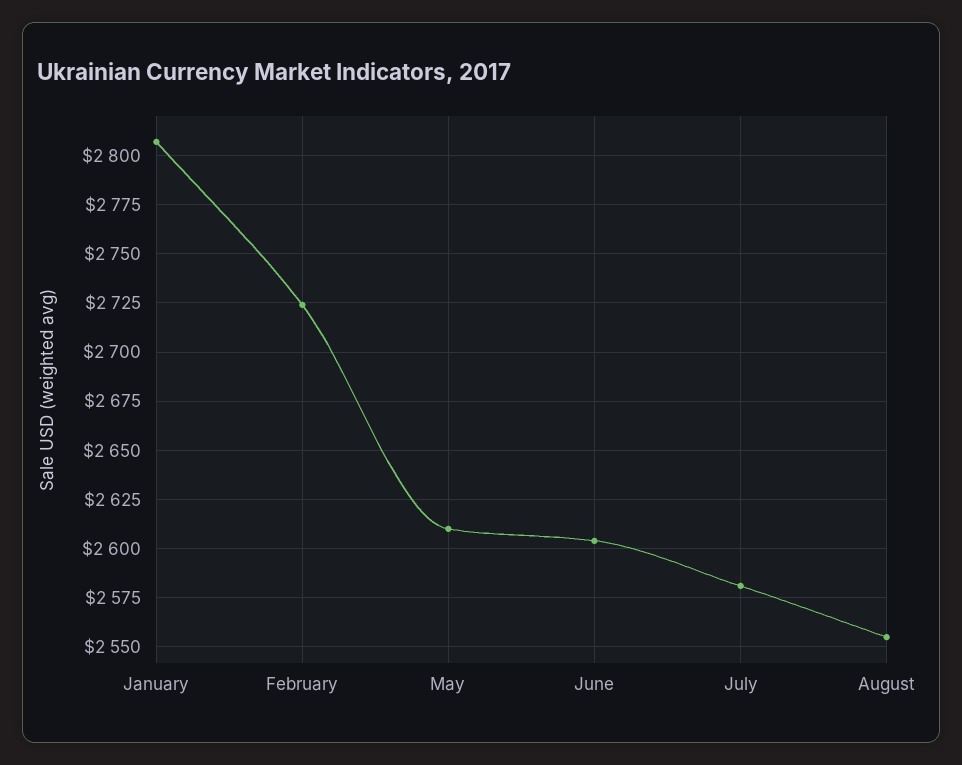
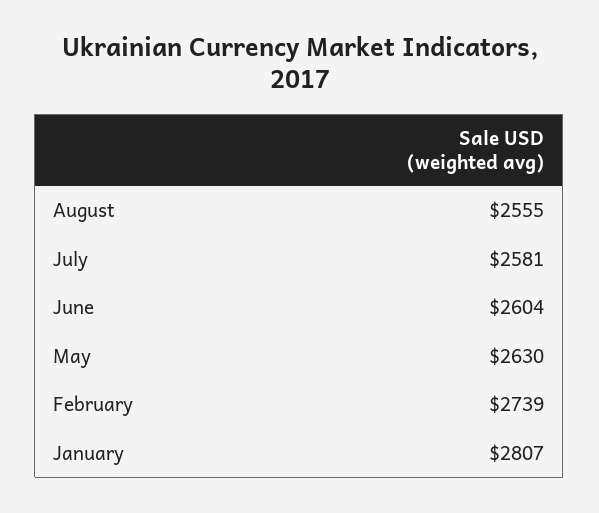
February: 2725 -> 2739
May: 2610 -> 2630

